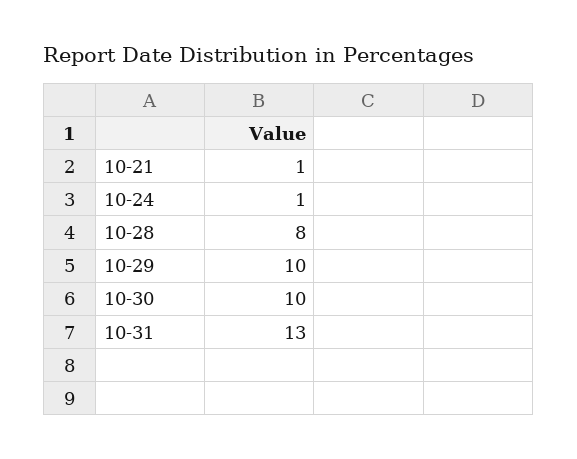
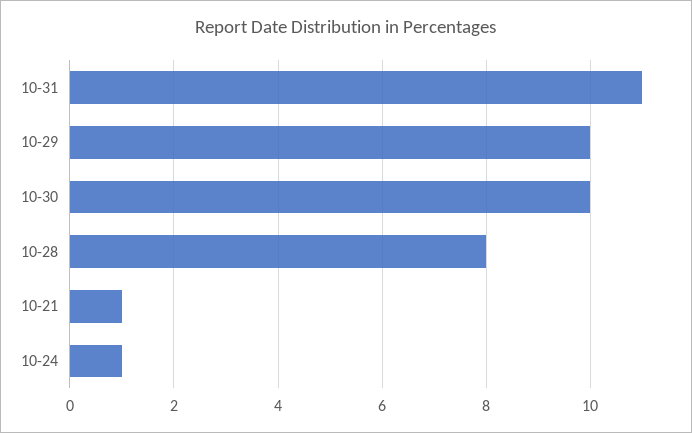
10-31: 13 -> 11

